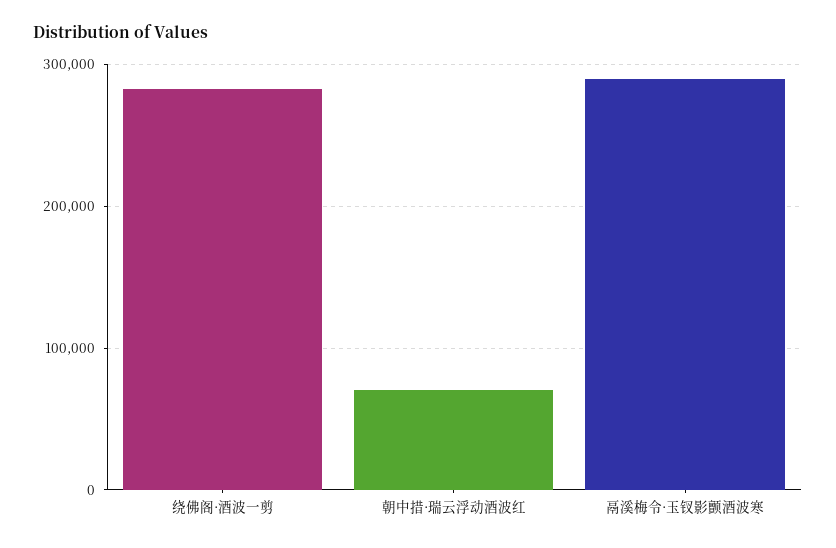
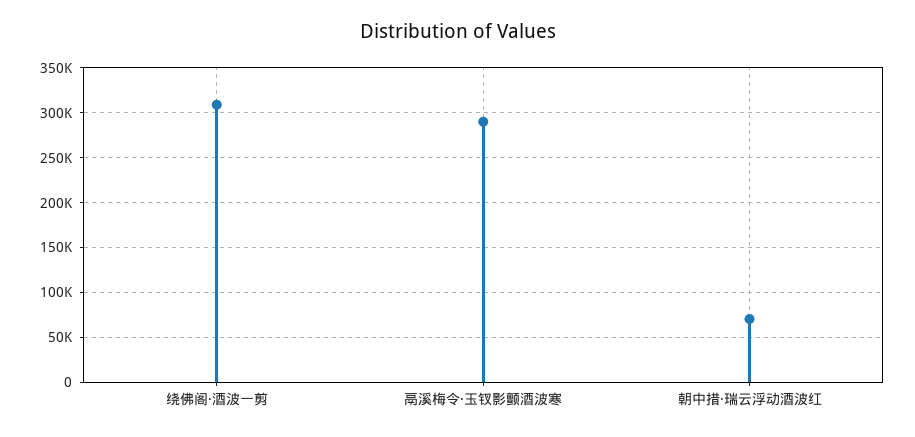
绕佛阁·酒波一剪: 280000 -> 310000

